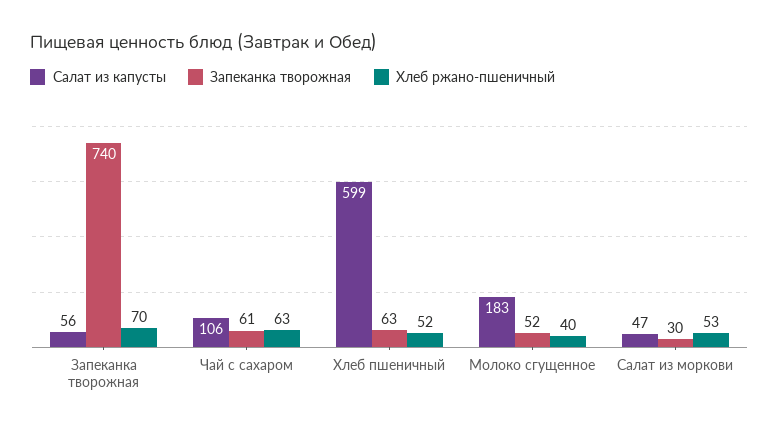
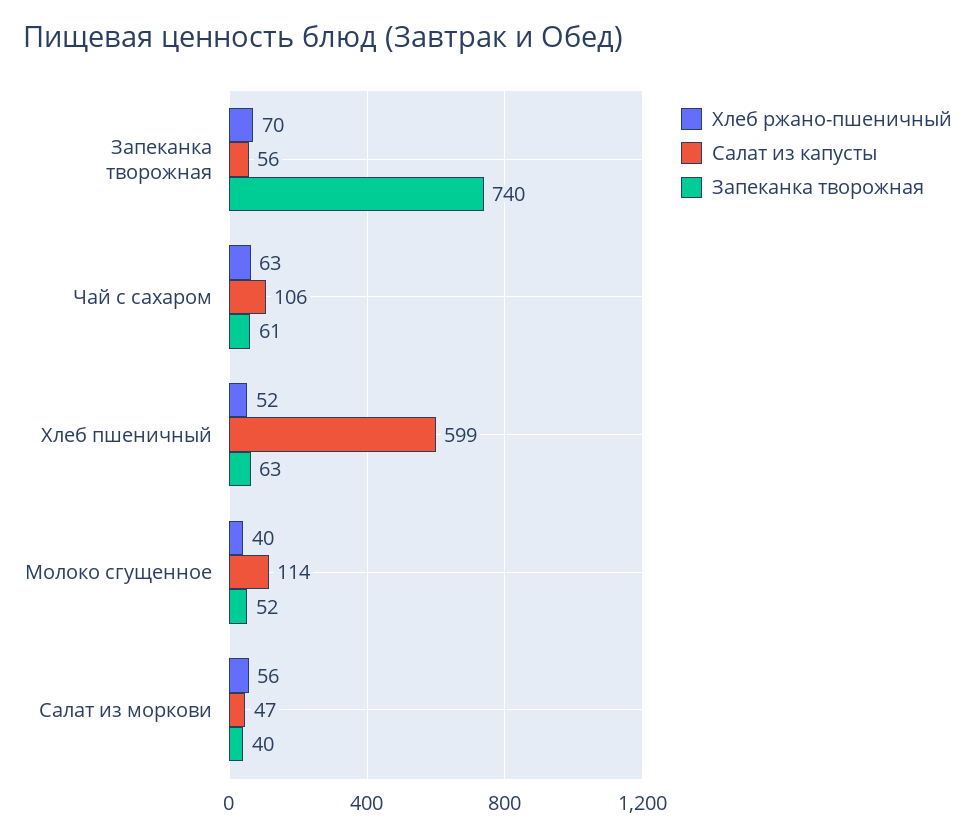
Салат из капусты, Молоко сгущенное: 183 -> 114
Запеканка творожная, Салат из моркови: 30 -> 40
Хлеб ржано-пшеничный, Салат из моркови: 53 -> 56

